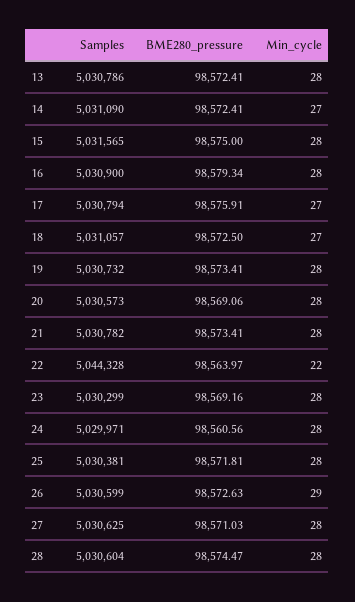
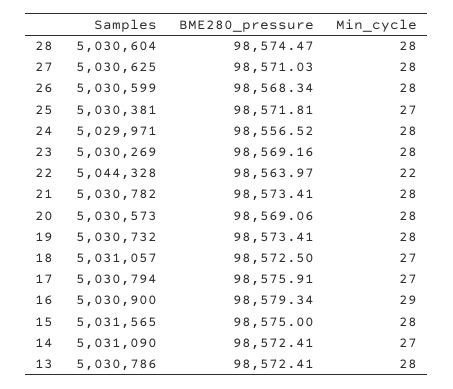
Min_cycle, 16: 28 -> 29
Samples, 23: 5030299 -> 5030269
BME280_pressure, 24: 98560.56 -> 98556.52
Min_cycle, 25: 28 -> 27
BME280_pressure, 26: 98572.63 -> 98568.34
Min_cycle, 26: 29 -> 28

